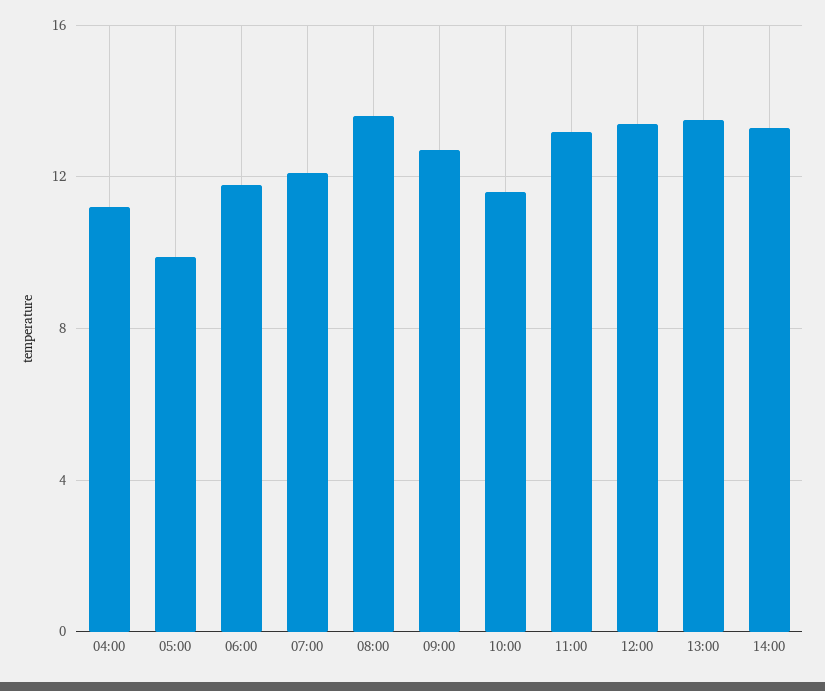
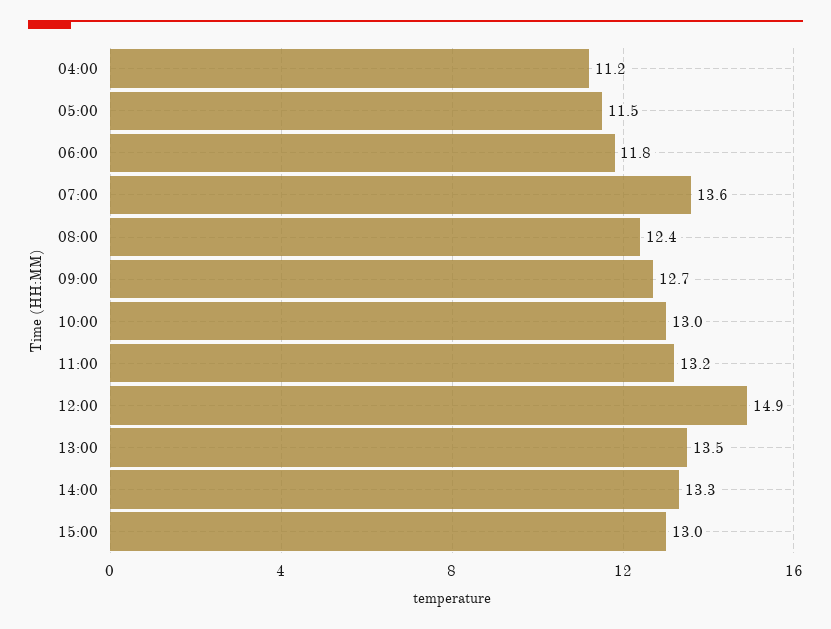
05:00: 10 -> 11.5
07:00: 12 -> 13.6
08:00: 13.5 -> 12.4
10:00: 11.5 -> 13
12:00: 13.5 -> 14.9
15:00: none -> 13

